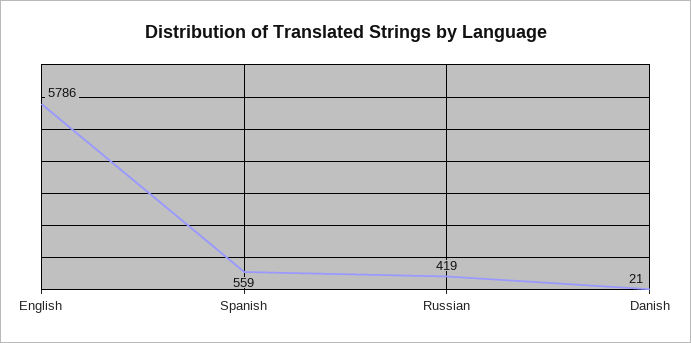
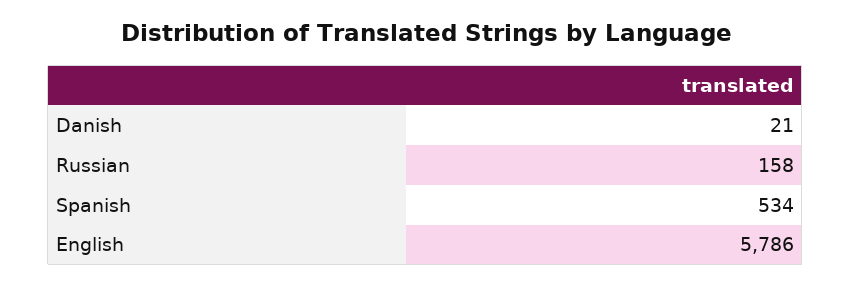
Spanish: 559 -> 534
Russian: 419 -> 158

